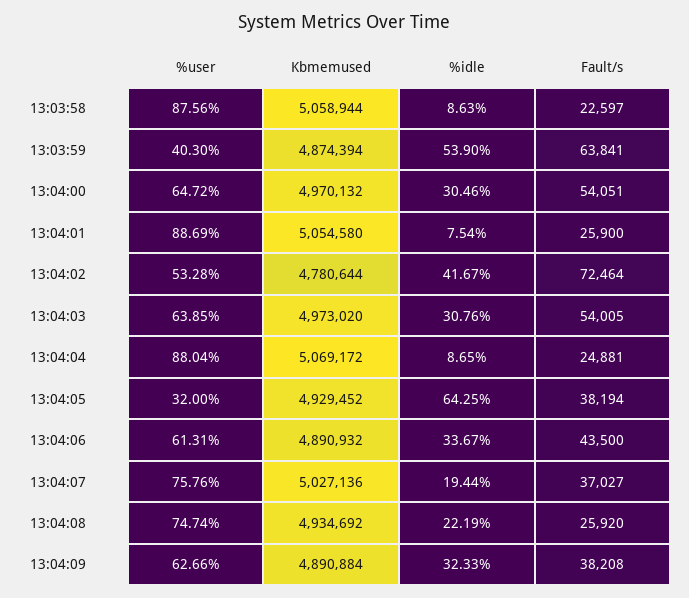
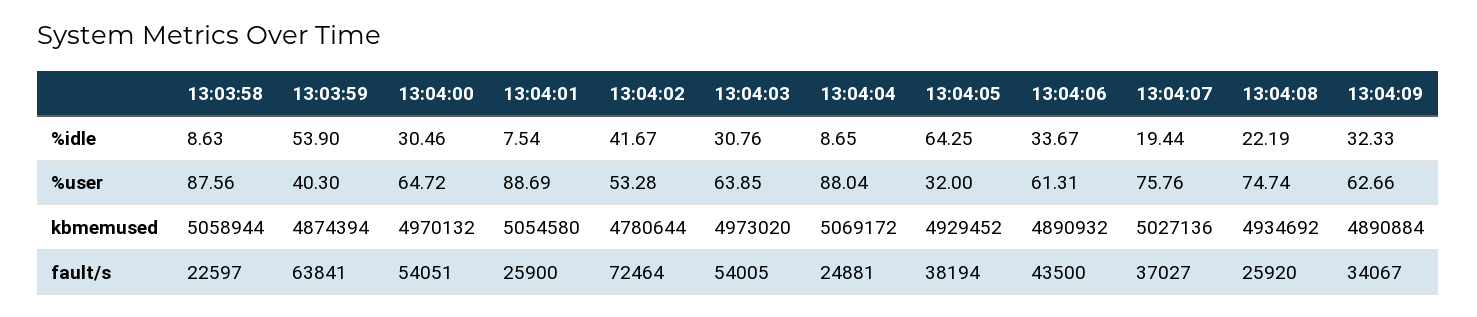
Fault/s, 13:04:09: 38208 -> 34067

